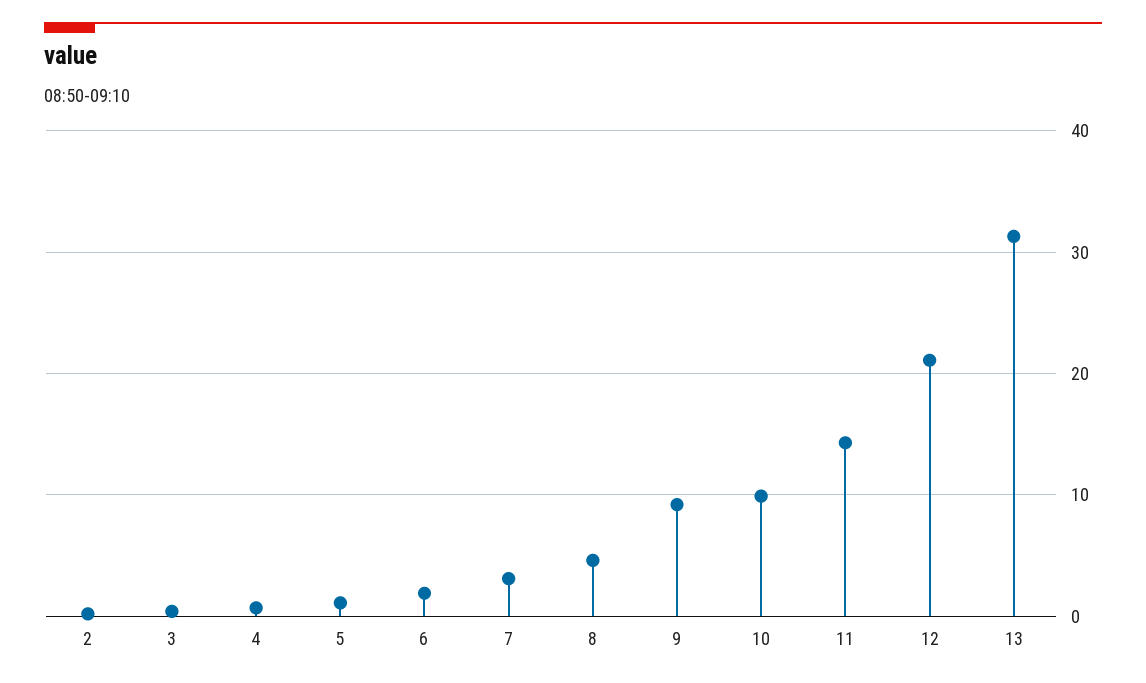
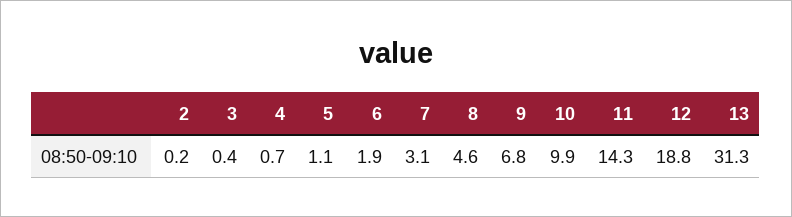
9: 9 -> 6.8
12: 21 -> 18.8

